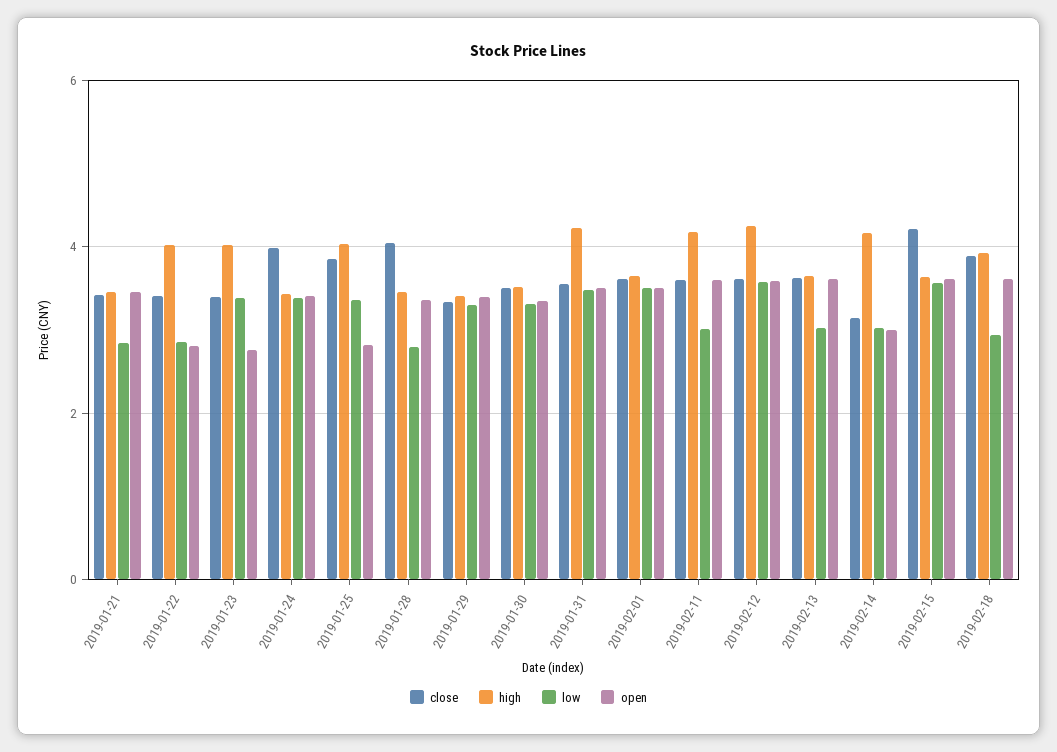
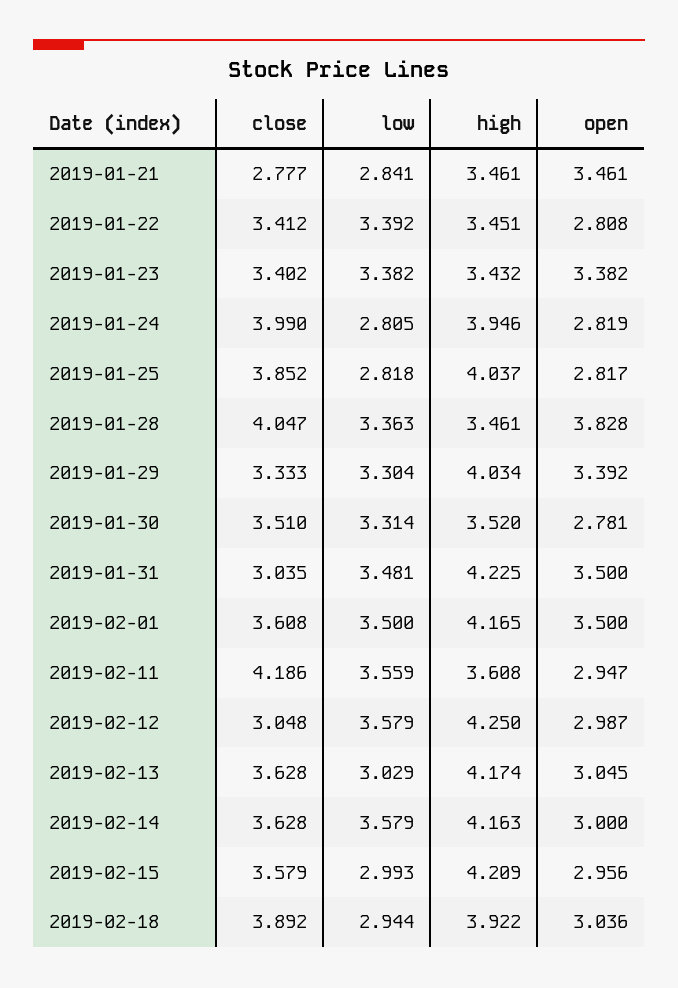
close, 2019-01-21: 3.4 -> 2.777
high, 2019-01-22: 4 -> 3.451
low, 2019-01-22: 2.8 -> 3.392
high, 2019-01-23: 4 -> 3.432
open, 2019-01-23: 2.8 -> 3.382
high, 2019-01-24: 3.4 -> 3.946
low, 2019-01-24: 3.4 -> 2.805
open, 2019-01-24: 3.4 -> 2.819
low, 2019-01-25: 3.4 -> 2.818
low, 2019-01-28: 2.8 -> 3.363
open, 2019-01-28: 3.4 -> 3.828
high, 2019-01-29: 3.4 -> 4.034
open, 2019-01-30: 3.4 -> 2.781
close, 2019-01-31: 3.6 -> 3.035
high, 2019-02-01: 3.6 -> 4.165
close, 2019-02-11: 3.6 -> 4.186
high, 2019-02-11: 4.2 -> 3.608
low, 2019-02-11: 3 -> 3.559
open, 2019-02-11: 3.6 -> 2.947
close, 2019-02-12: 3.6 -> 3.048
open, 2019-02-12: 3.6 -> 2.987
high, 2019-02-13: 3.6 -> 4.174
open, 2019-02-13: 3.6 -> 3.045
close, 2019-02-14: 3.2 -> 3.628
low, 2019-02-14: 3 -> 3.579
close, 2019-02-15: 4.2 -> 3.579
high, 2019-02-15: 3.6 -> 4.209
low, 2019-02-15: 3.6 -> 2.993
open, 2019-02-15: 3.6 -> 2.956
open, 2019-02-18: 3.6 -> 3.036

